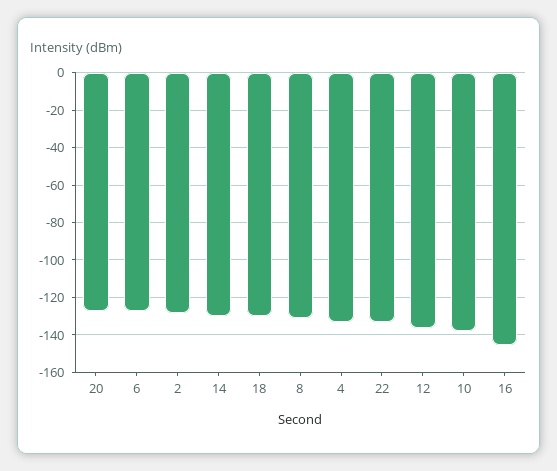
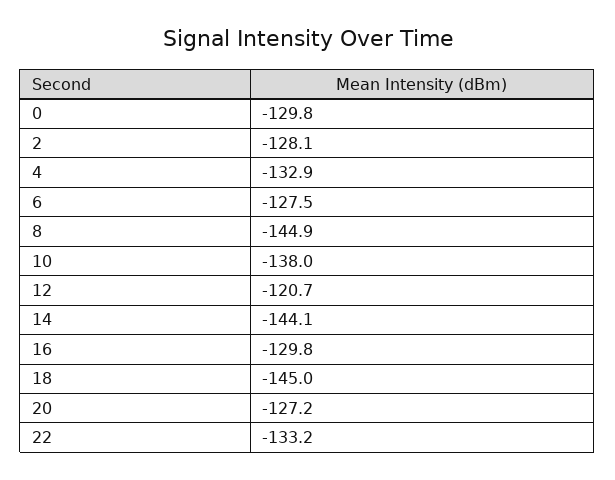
14: -130 -> -144.1
18: -130 -> -145
8: -130 -> -144.9
12: -135 -> -120.7
16: -145 -> -129.8
0: none -> -129.8

